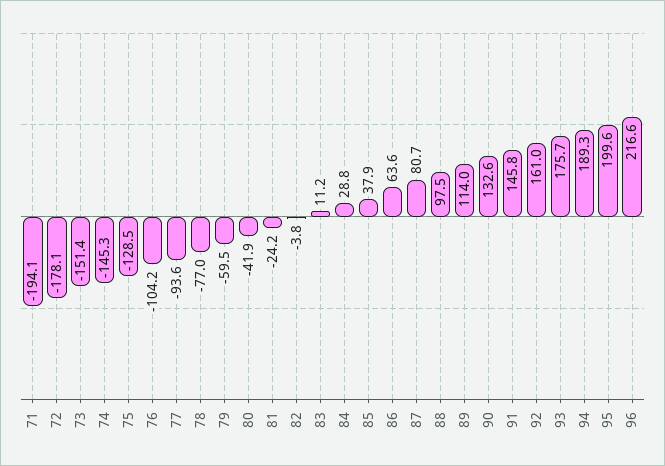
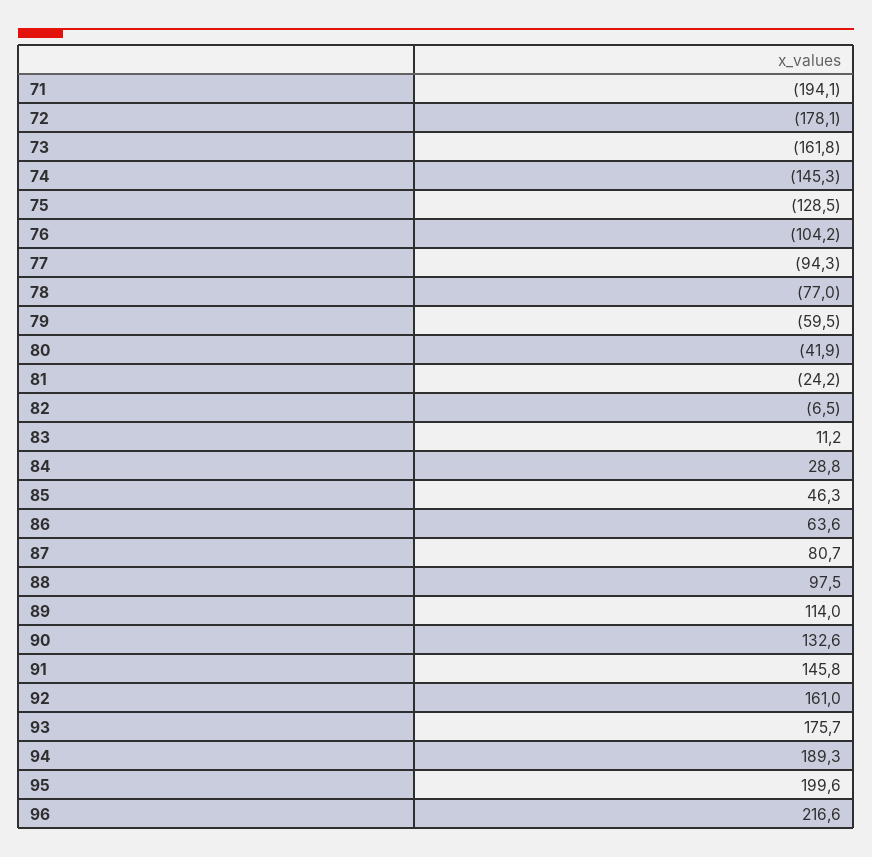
73: -151.4 -> -161.8
77: -93.6 -> -94.3
82: -3.8 -> -6.5
85: 37.9 -> 46.3

